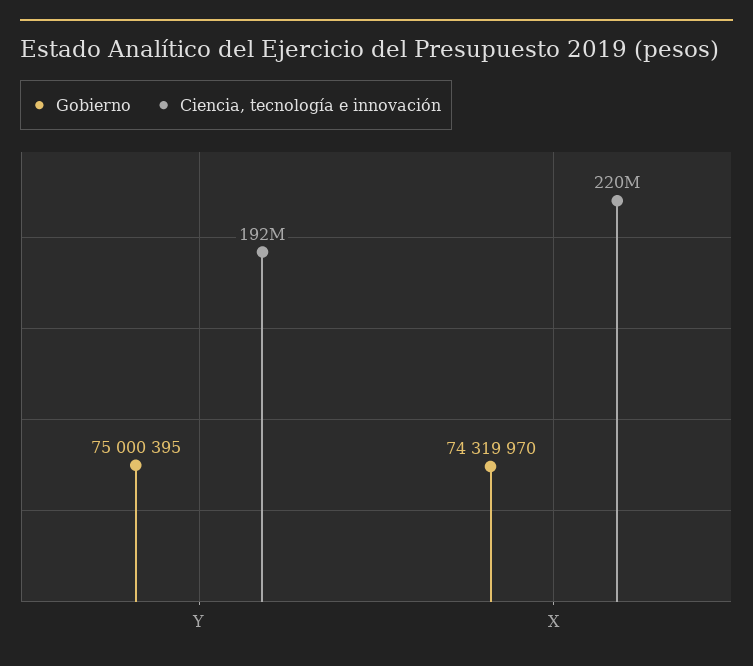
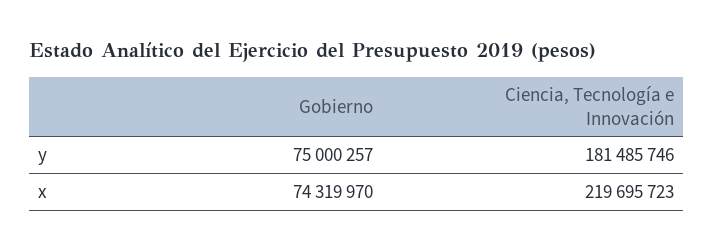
Gobierno, Y: 75000395 -> 75000257
Ciencia, tecnología e innovación, Y: 192000000 -> 181485746

